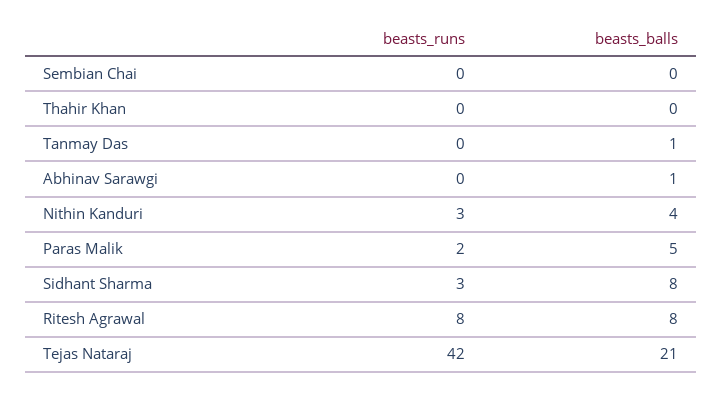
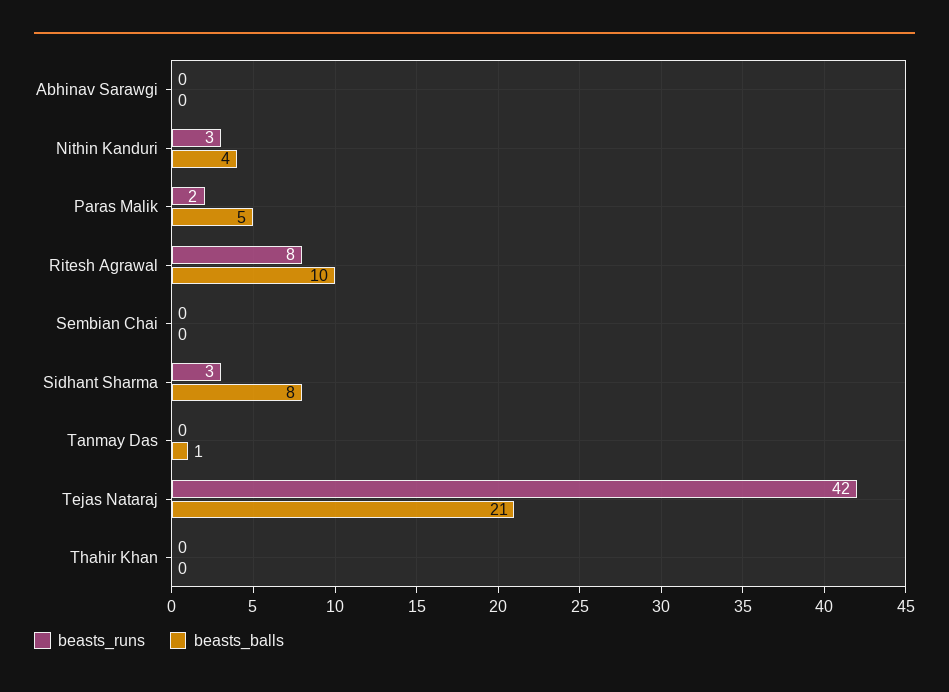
beasts_balls, Abhinav Sarawgi: 1 -> 0
beasts_balls, Ritesh Agrawal: 8 -> 10

